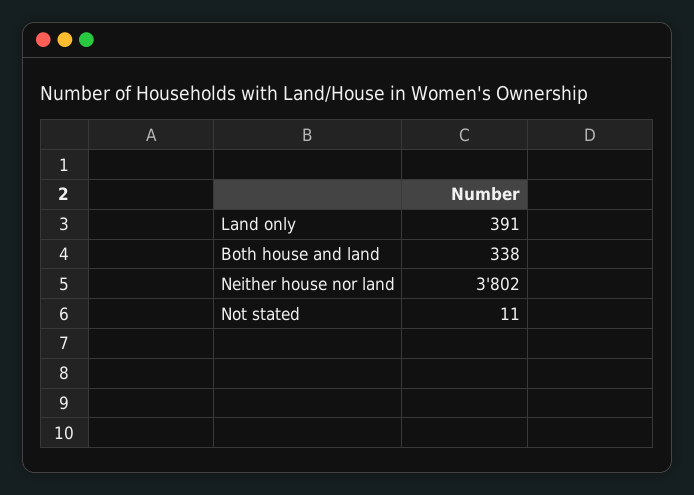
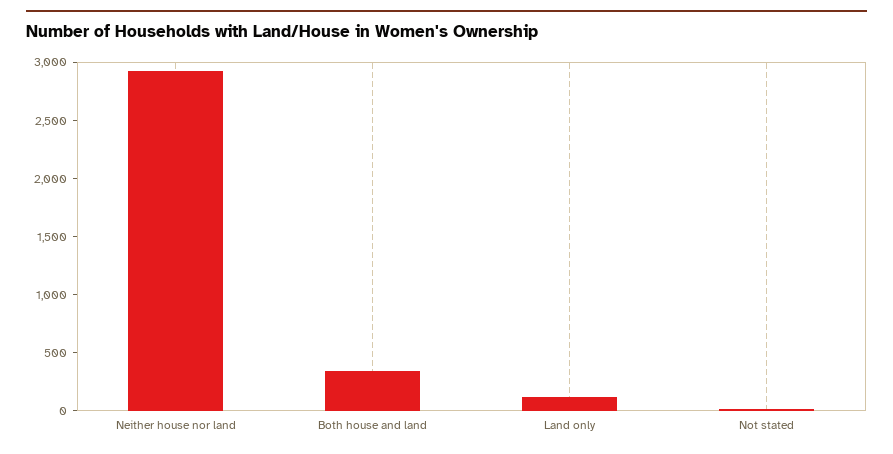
Land only: 391 -> 100
Neither house nor land: 3802 -> 2900

